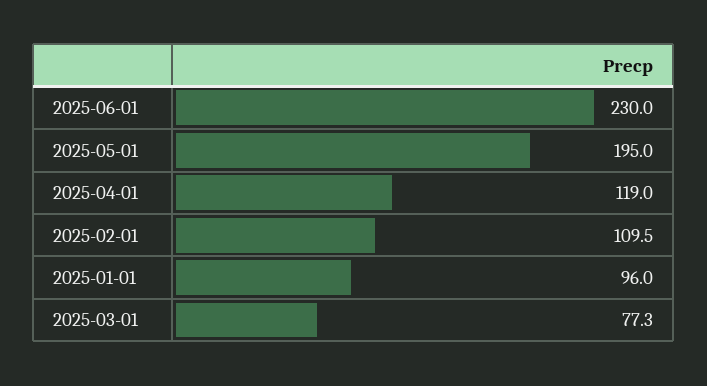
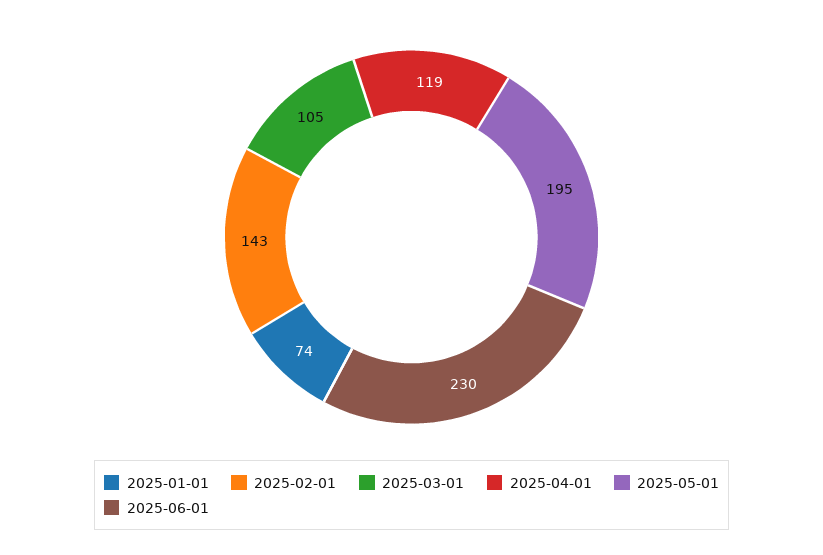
2025-02-01: 109.5 -> 143
2025-01-01: 96 -> 74
2025-03-01: 77.3 -> 105

